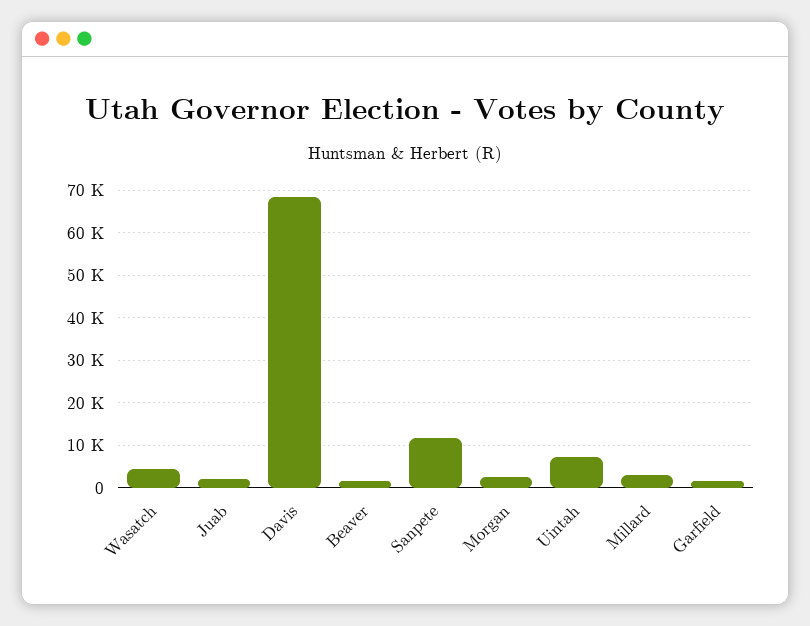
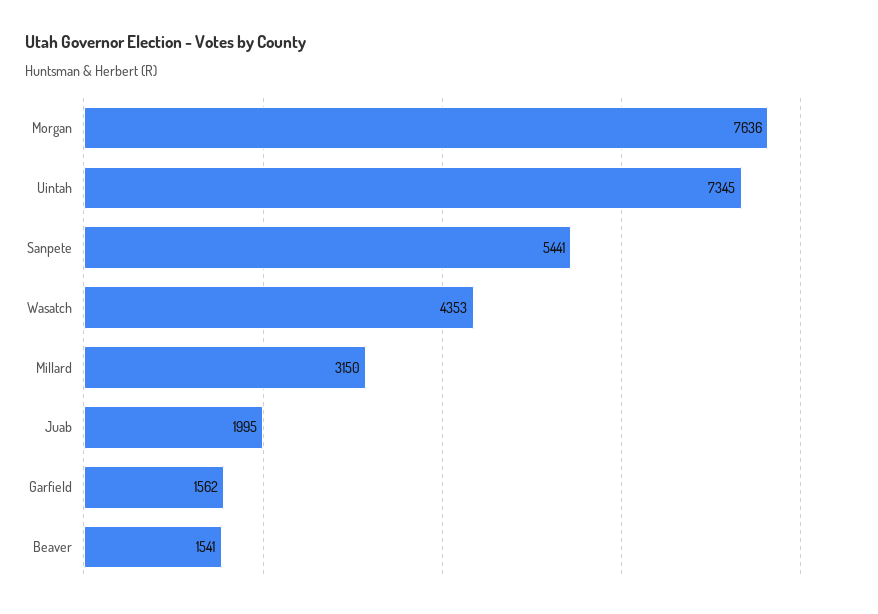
Davis: 68000 -> none
Sanpete: 12000 -> 5441
Morgan: 2000 -> 7636

